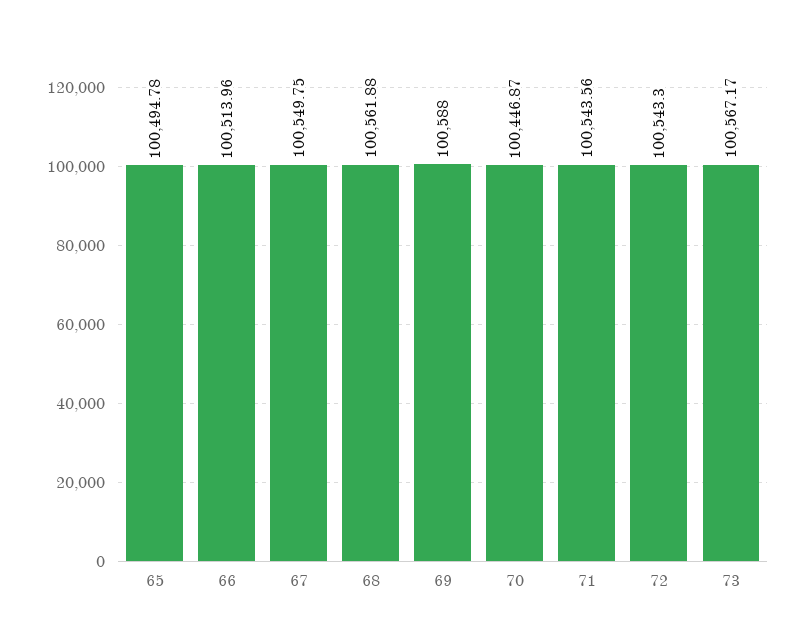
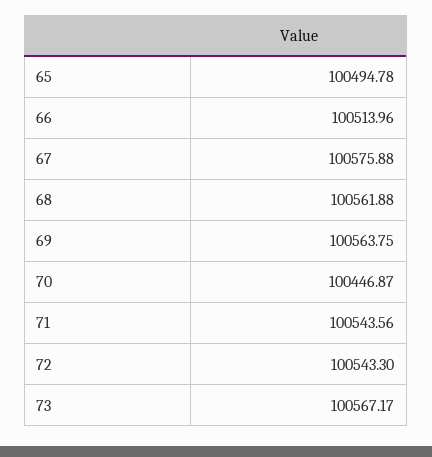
67: 100549.75 -> 100575.88
69: 100588 -> 100563.75

